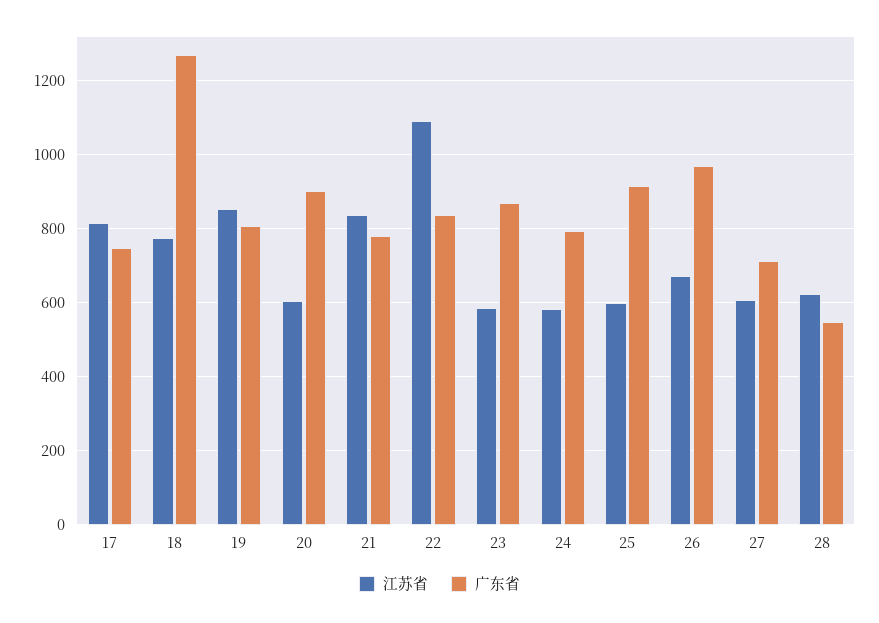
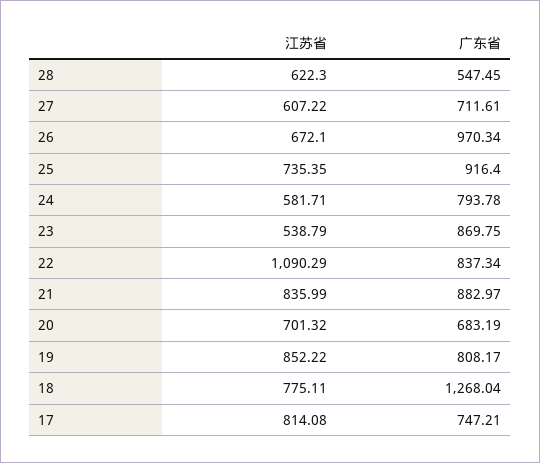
江苏省, 20: 600 -> 701.32
广东省, 20: 900 -> 683.19
广东省, 21: 780 -> 882.97
江苏省, 23: 580 -> 538.79
江苏省, 25: 600 -> 735.35

